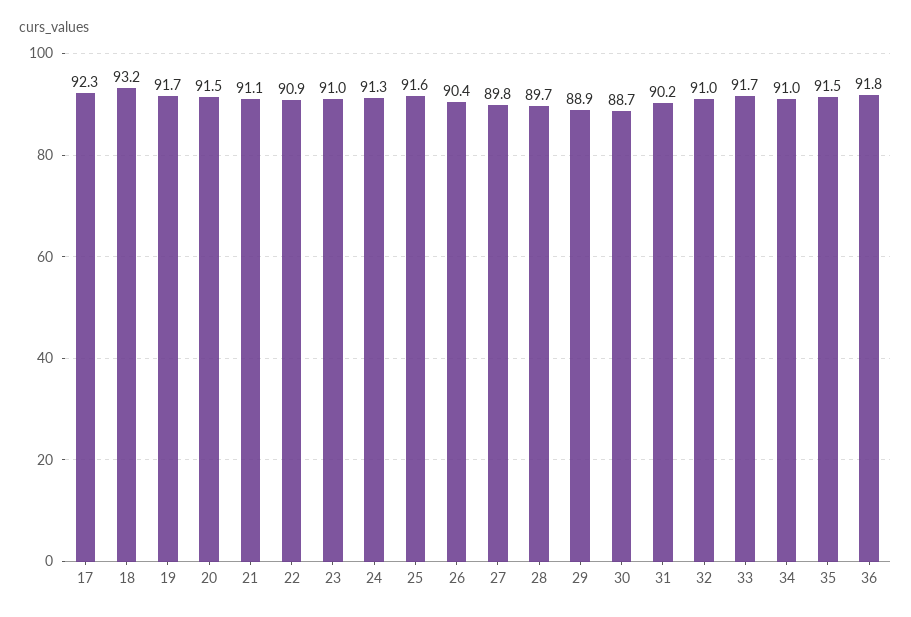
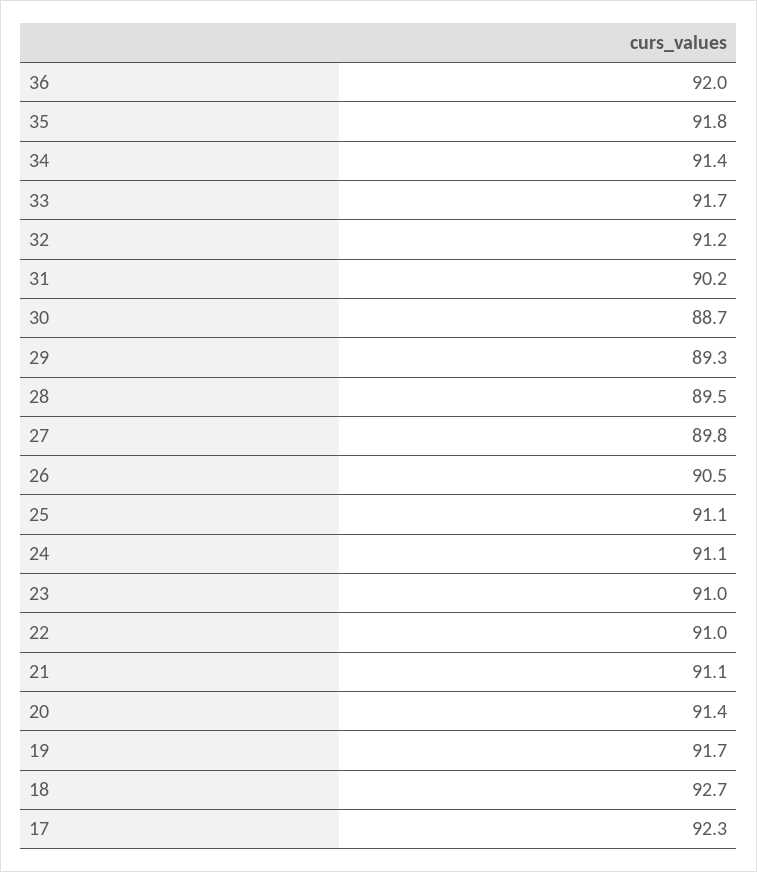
18: 93.2 -> 92.7
20: 91.5 -> 91.4
22: 90.9 -> 91
24: 91.3 -> 91.1
25: 91.6 -> 91.1
26: 90.4 -> 90.5
28: 89.7 -> 89.5
29: 88.9 -> 89.3
32: 91 -> 91.2
34: 91 -> 91.4
35: 91.5 -> 91.8
36: 91.8 -> 92

